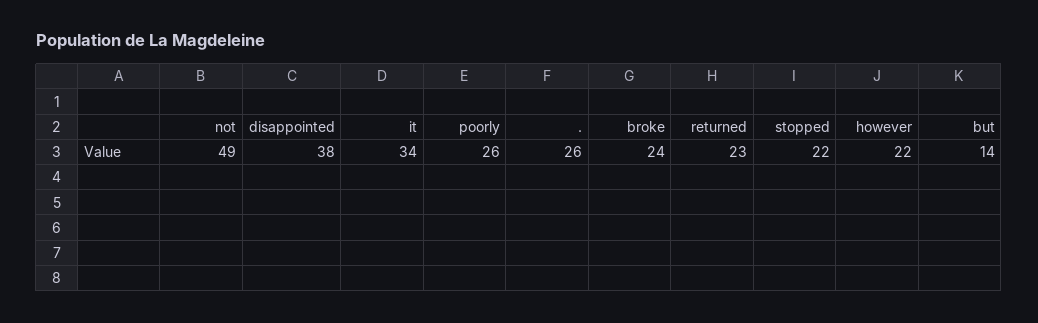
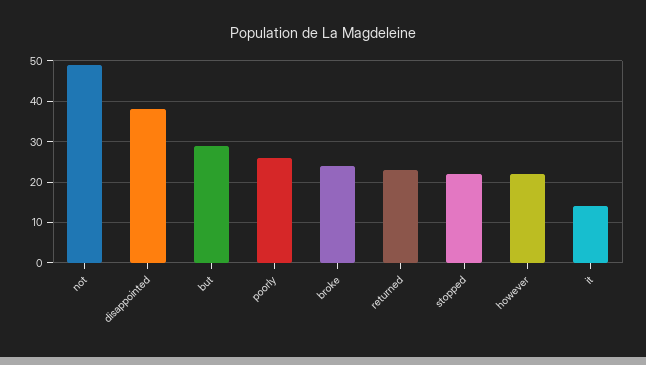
it: 34 -> 15
.: 26 -> none
but: 14 -> 30

